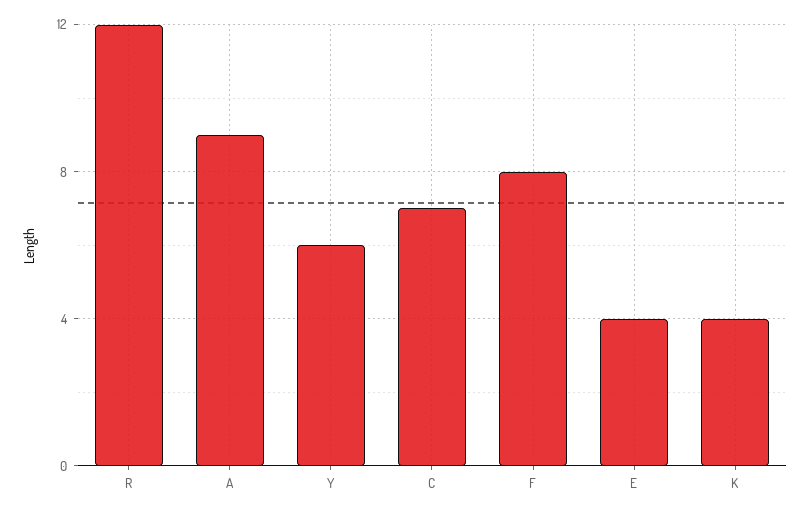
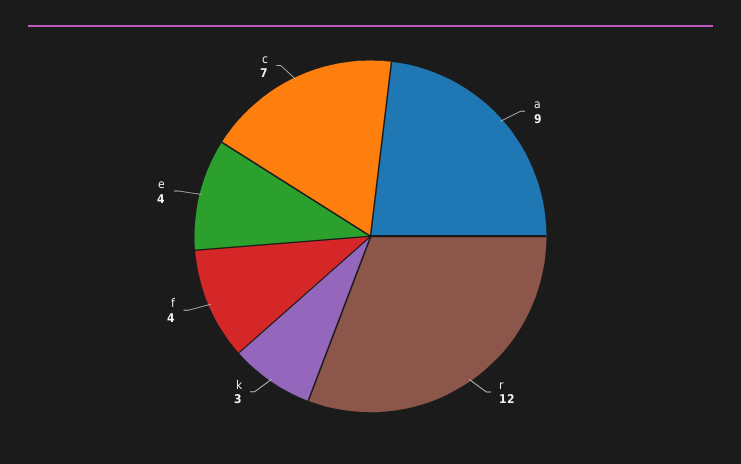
Y: 6 -> none
F: 8 -> 4
K: 4 -> 3

